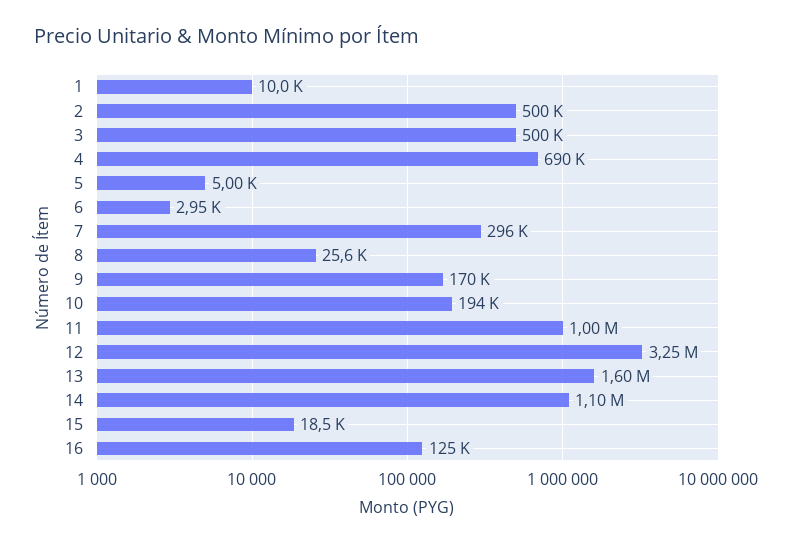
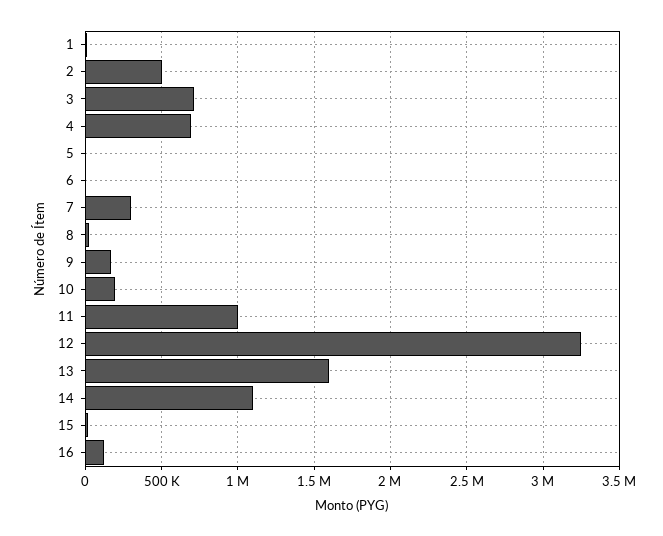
3: 500000 -> 700000

